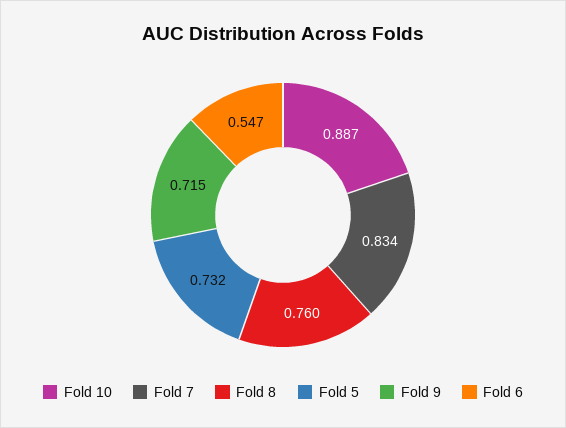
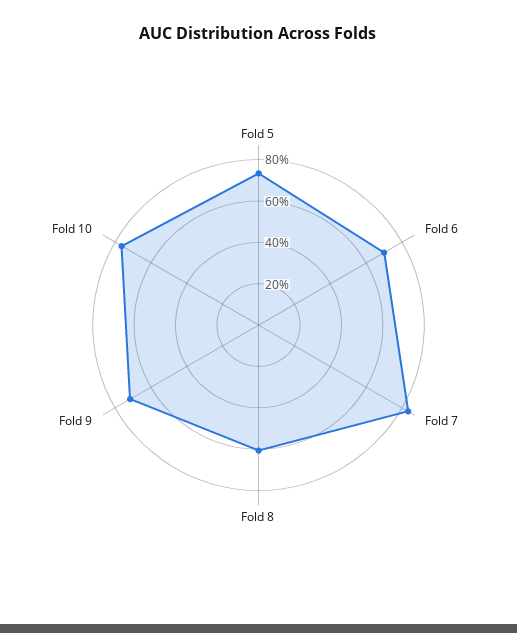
Fold 10: 0.887 -> 0.75
Fold 8: 0.76 -> 0.6
Fold 6: 0.547 -> 0.7

